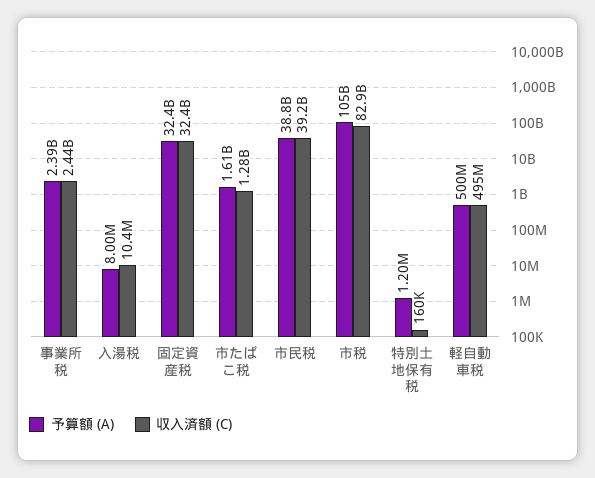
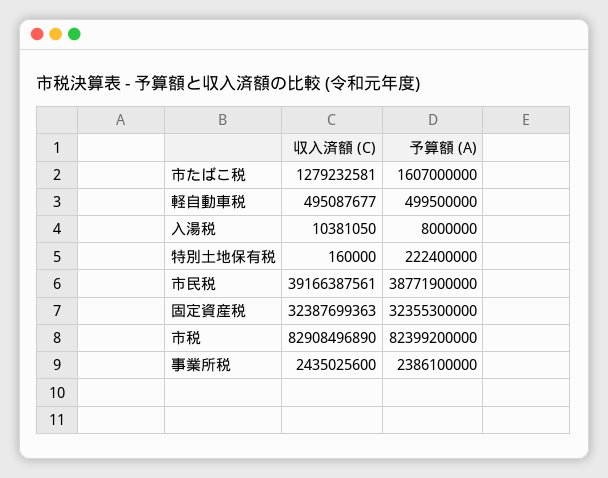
予算額 (A), 市税: 105000000000 -> 82399200000
予算額 (A), 特別土地保有税: 1200000 -> 222400000

